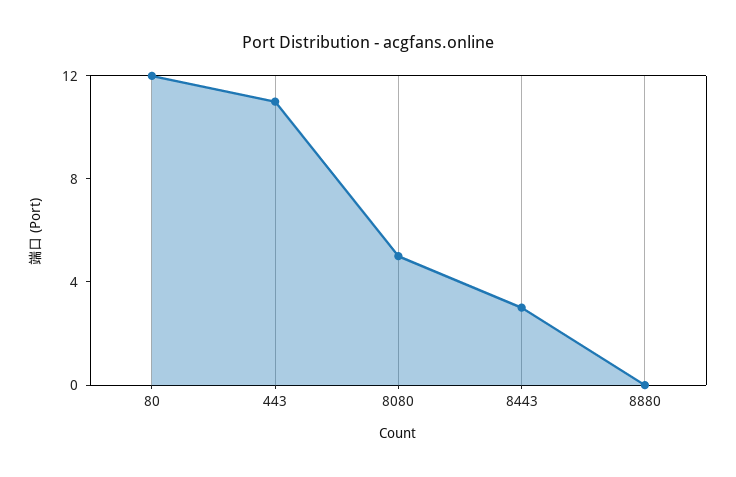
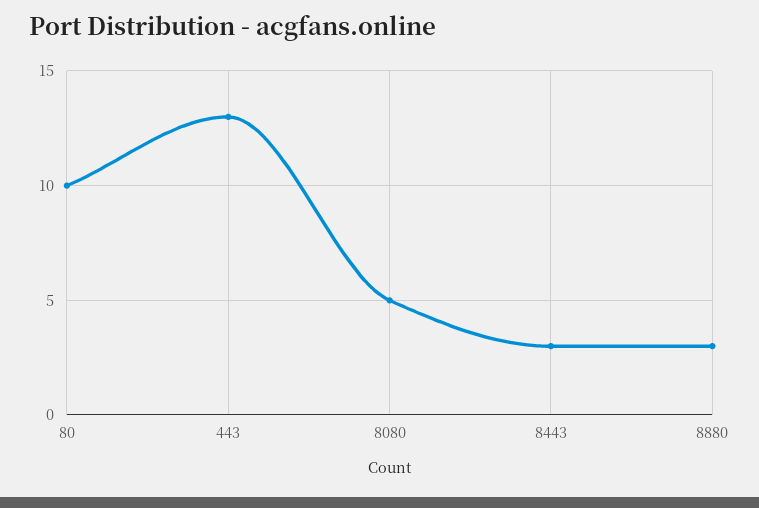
80: 12 -> 10
443: 11 -> 13
8880: 0 -> 3

